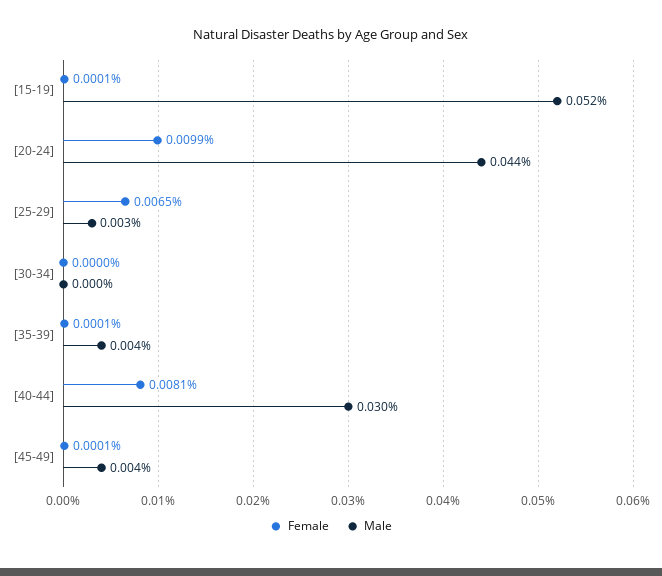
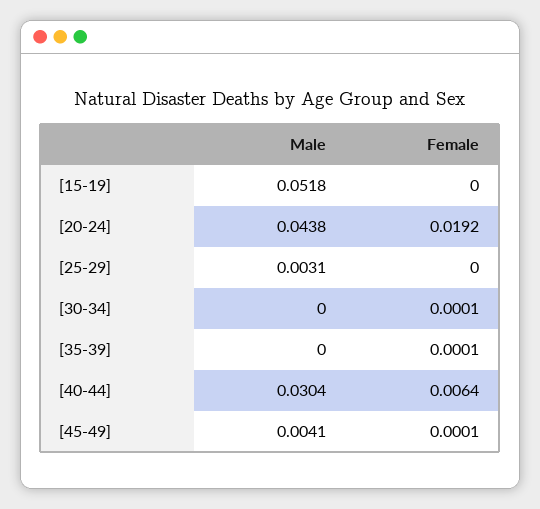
Female, [15-19]: 0.0001 -> 0
Female, [20-24]: 0.0099 -> 0.0192
Female, [25-29]: 0.0065 -> 0
Female, [30-34]: 0 -> 0.0001
Male, [35-39]: 0.004 -> 0
Female, [40-44]: 0.0081 -> 0.0064

